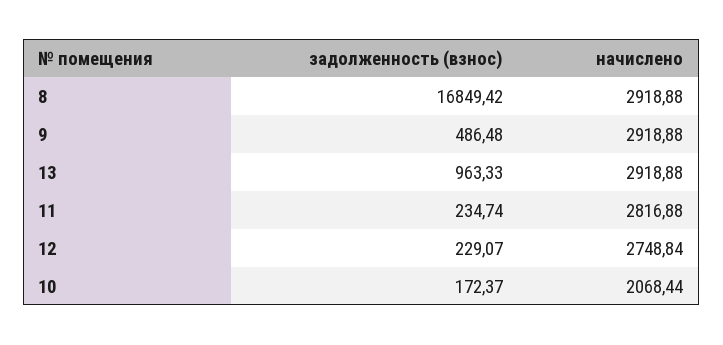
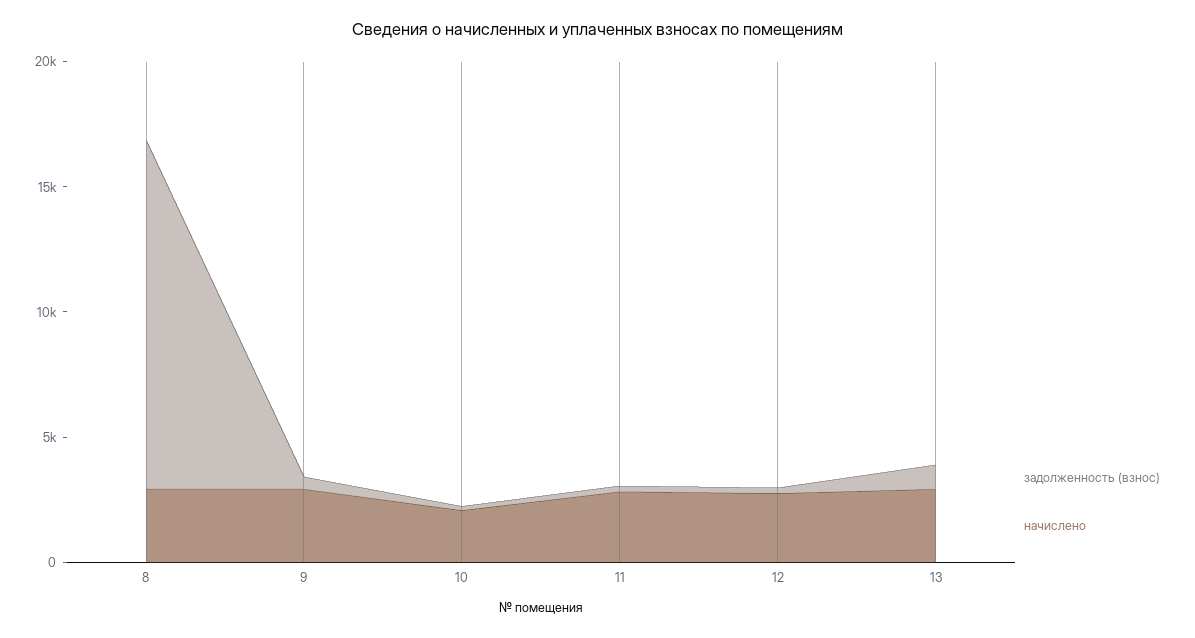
задолженность (взнос), 8: 16849.42 -> 14000

